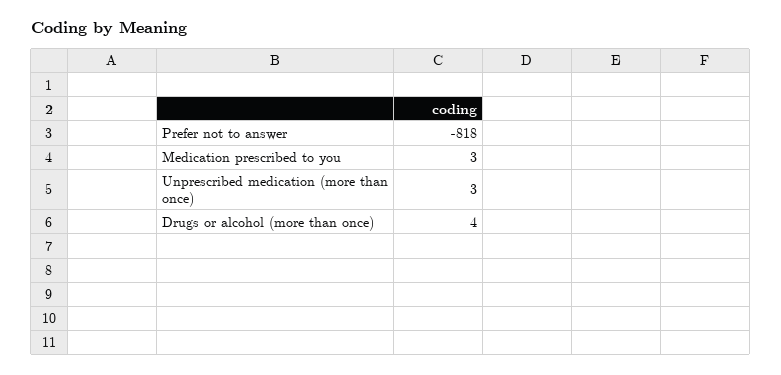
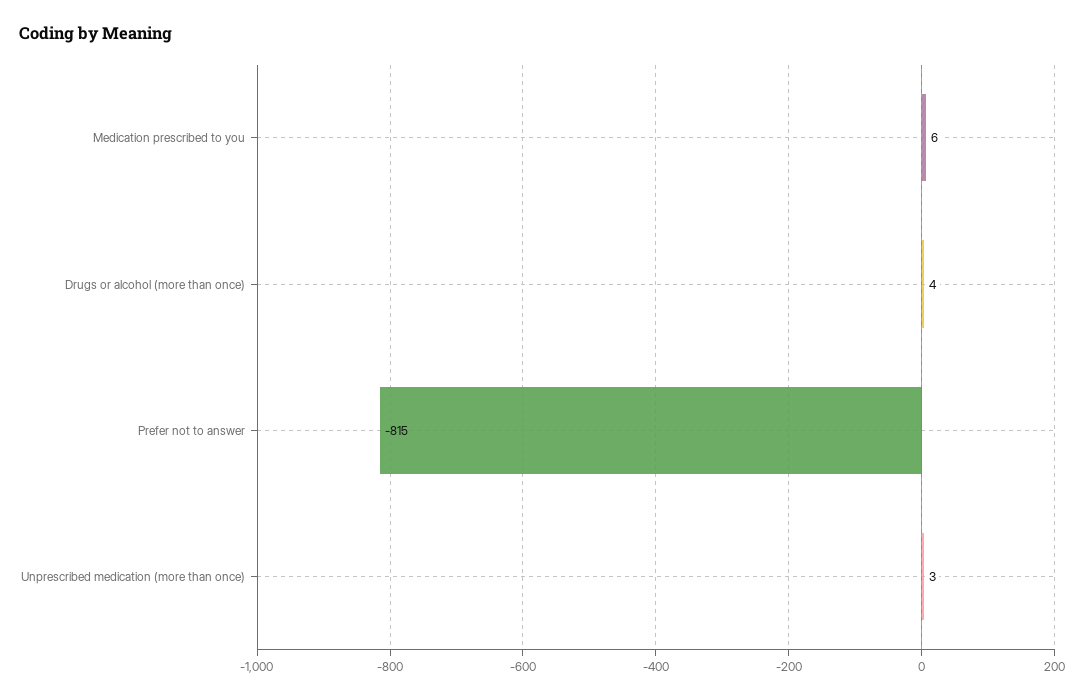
Prefer not to answer: -818 -> -815
Medication prescribed to you: 3 -> 6

